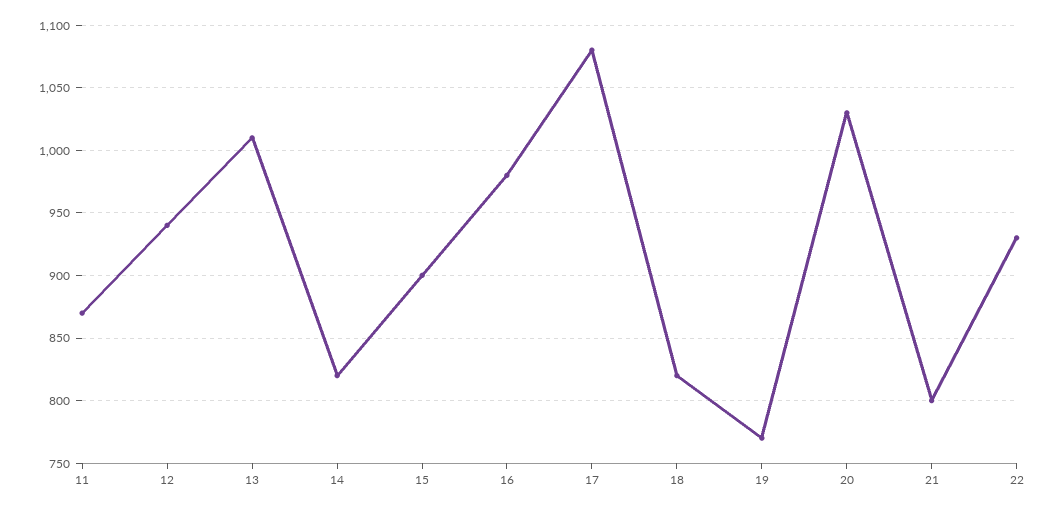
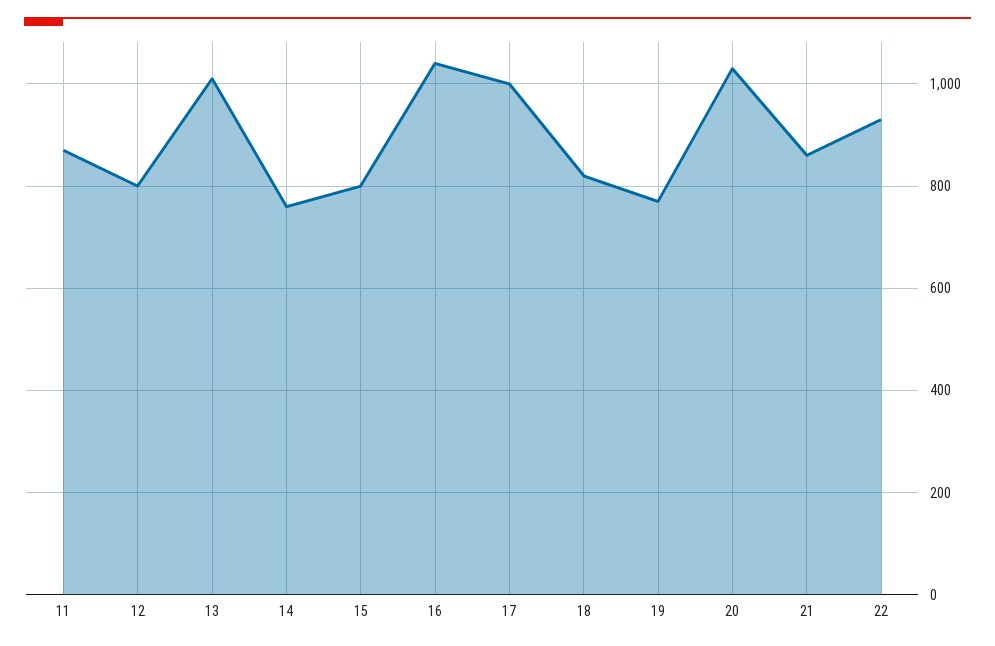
12: 940 -> 800
14: 820 -> 760
15: 900 -> 800
16: 980 -> 1040
17: 1080 -> 1000
21: 800 -> 860

